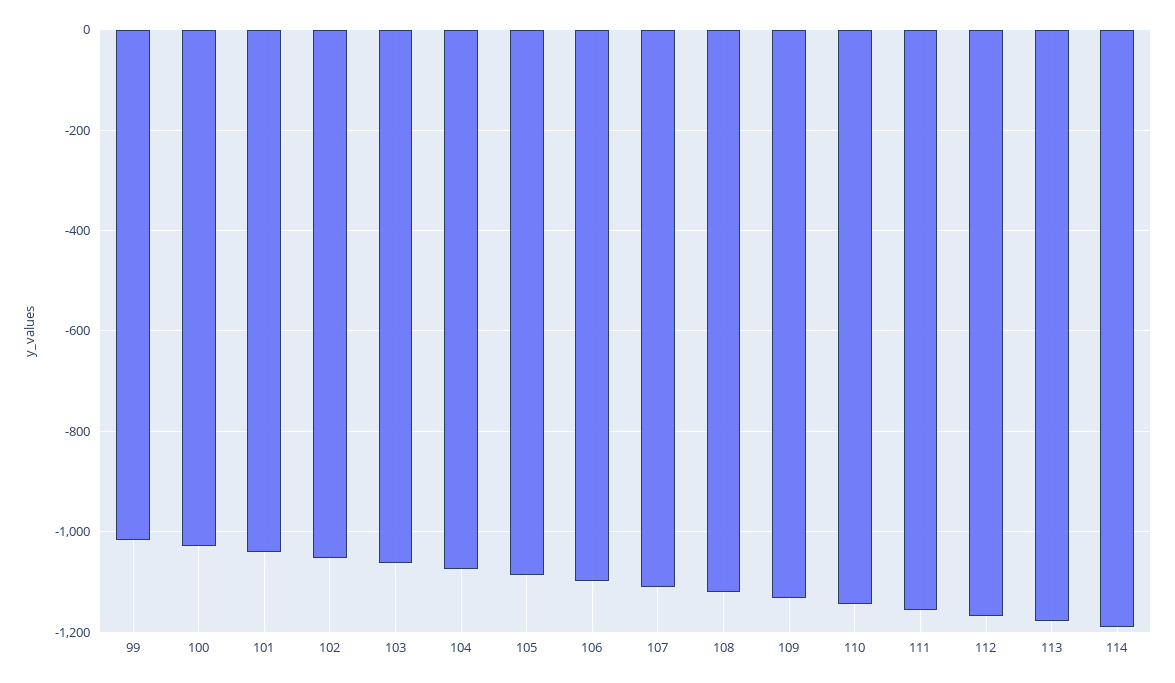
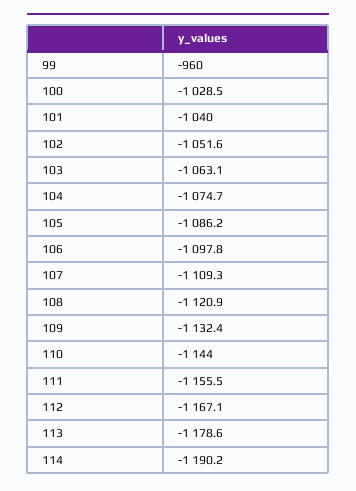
99: -1020 -> -960

